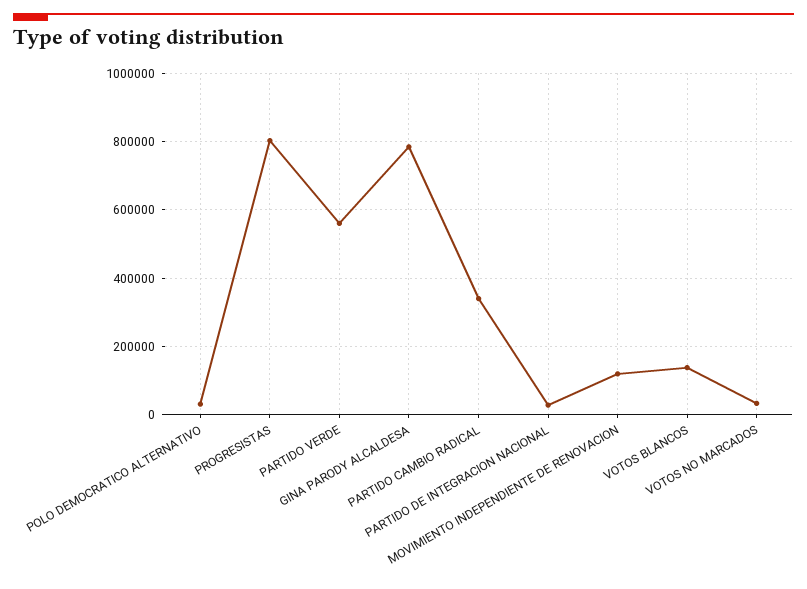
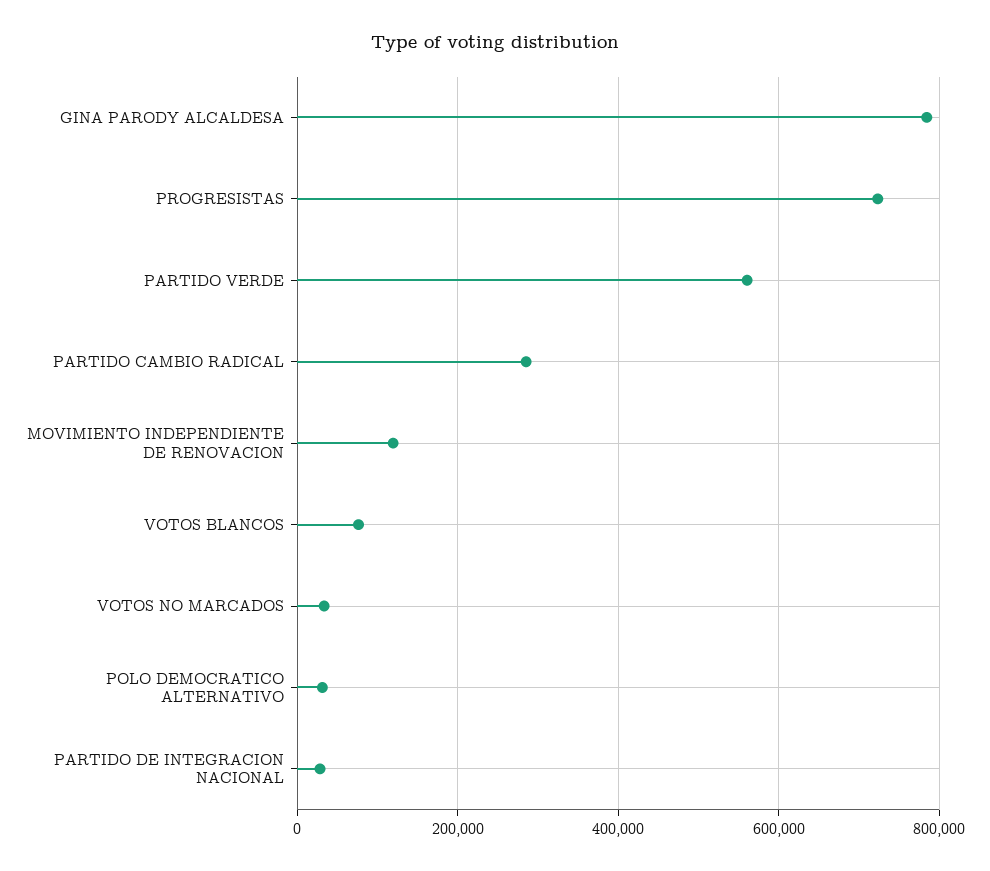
PROGRESISTAS: 800000 -> 720000
PARTIDO CAMBIO RADICAL: 340000 -> 280000
VOTOS BLANCOS: 140000 -> 80000

